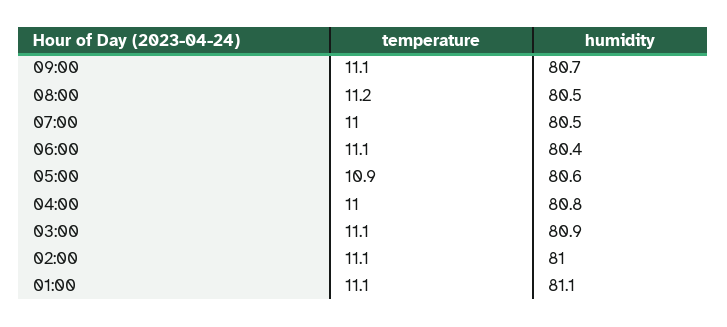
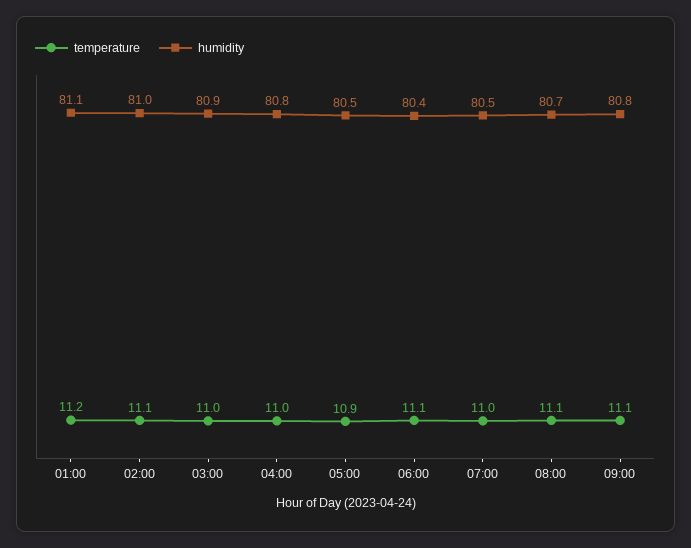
humidity, 09:00: 80.7 -> 80.8
temperature, 08:00: 11.2 -> 11.1
humidity, 08:00: 80.5 -> 80.7
humidity, 05:00: 80.6 -> 80.5
temperature, 03:00: 11.1 -> 11
temperature, 01:00: 11.1 -> 11.2

